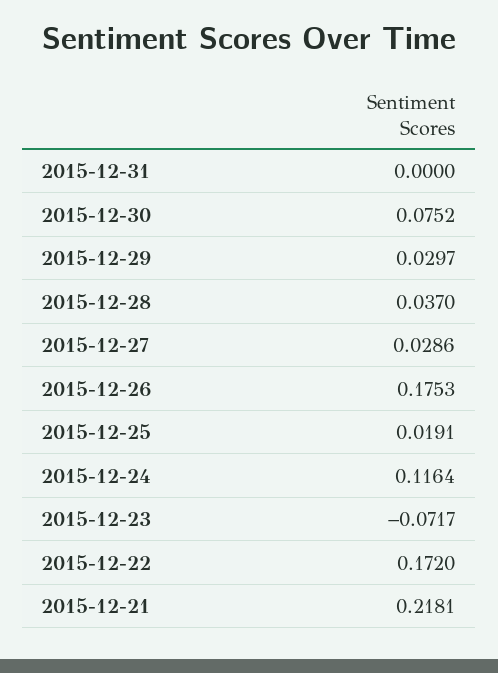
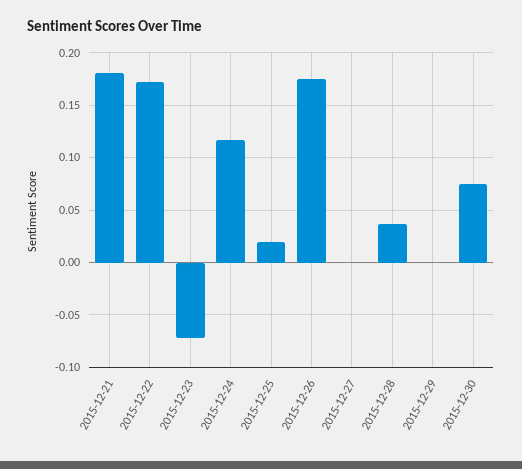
2015-12-31: 0 -> none
2015-12-29: 0.0297 -> 0
2015-12-27: 0.0286 -> 0
2015-12-21: 0.2181 -> 0.18

